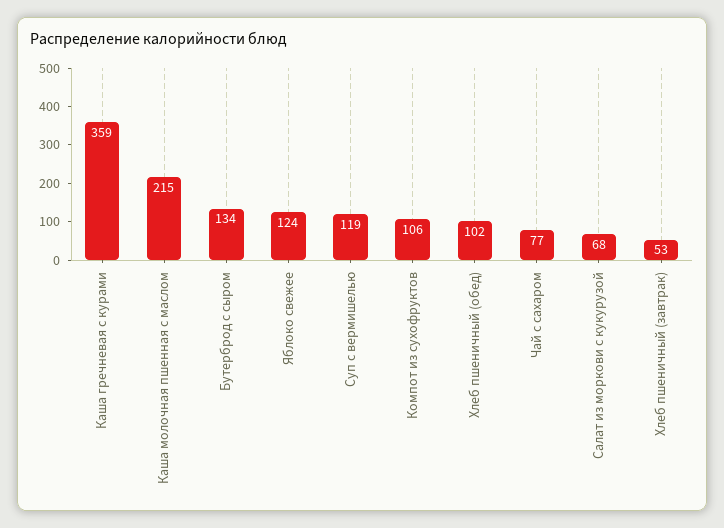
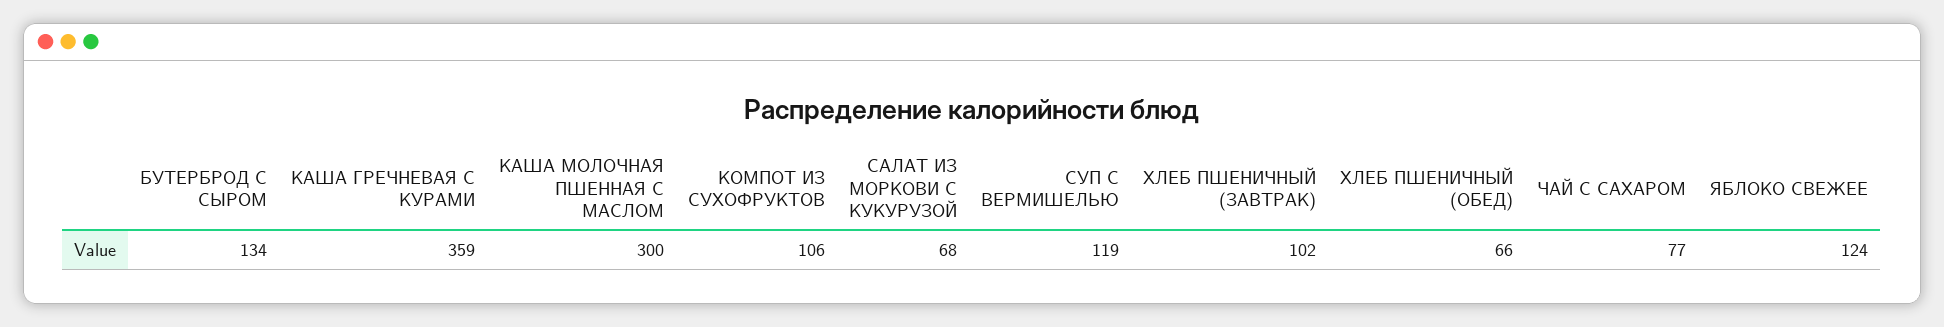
Каша молочная пшенная с маслом: 215 -> 300
Хлеб пшеничный (обед): 102 -> 66
Хлеб пшеничный (завтрак): 53 -> 102

